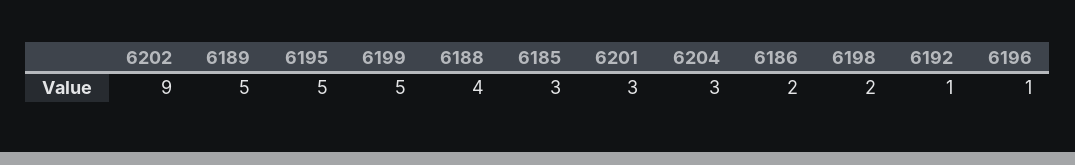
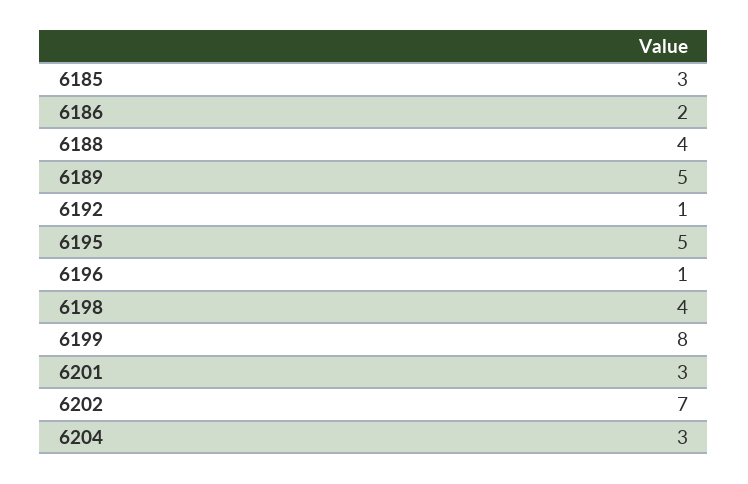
6202: 9 -> 7
6199: 5 -> 8
6198: 2 -> 4

